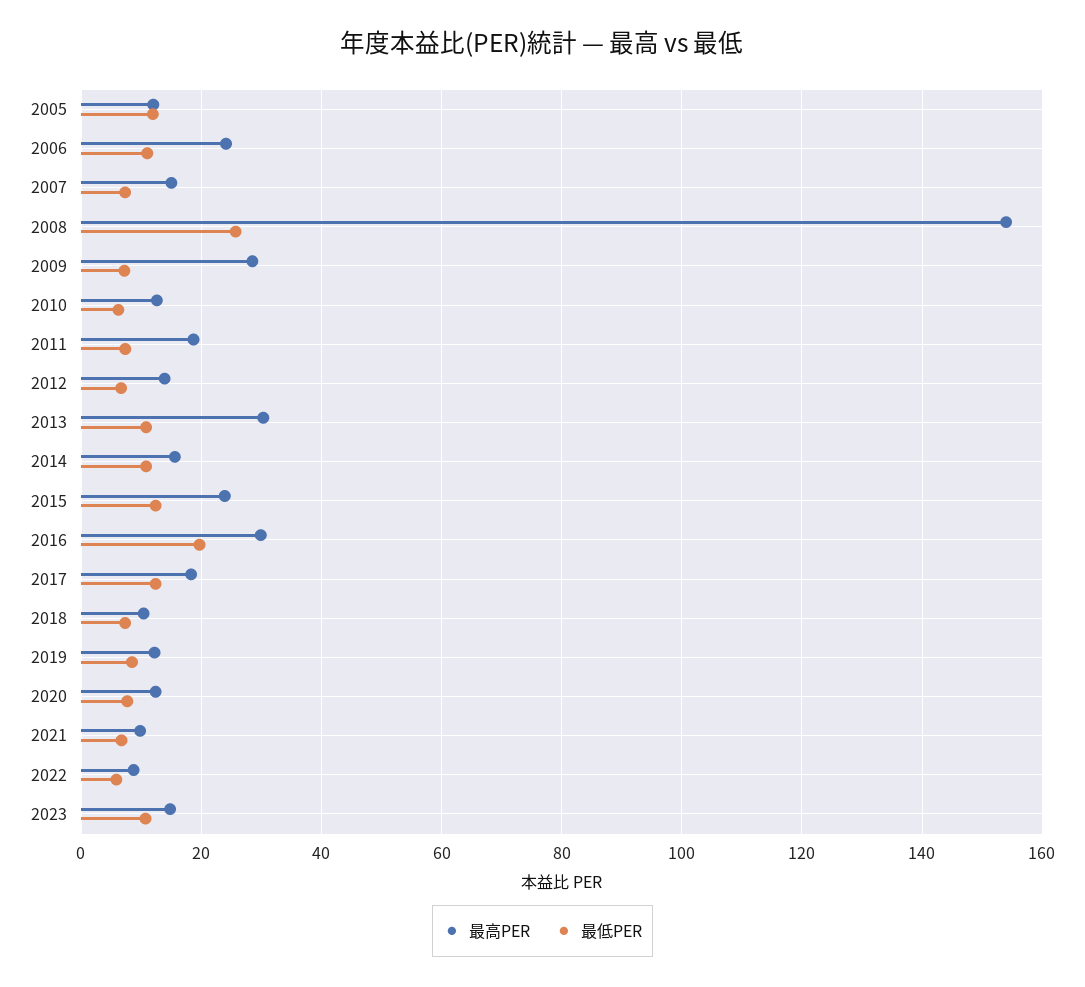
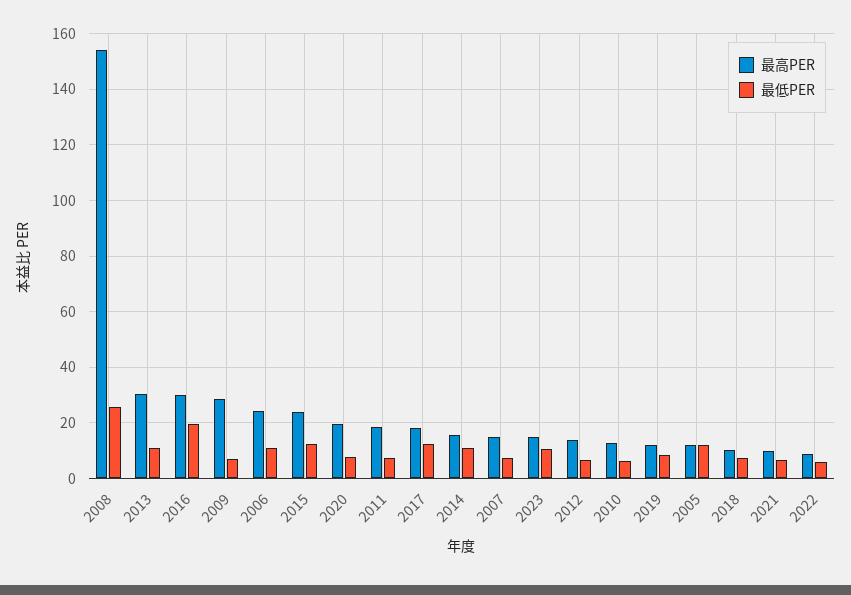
最高PER, 2020: 12 -> 20

